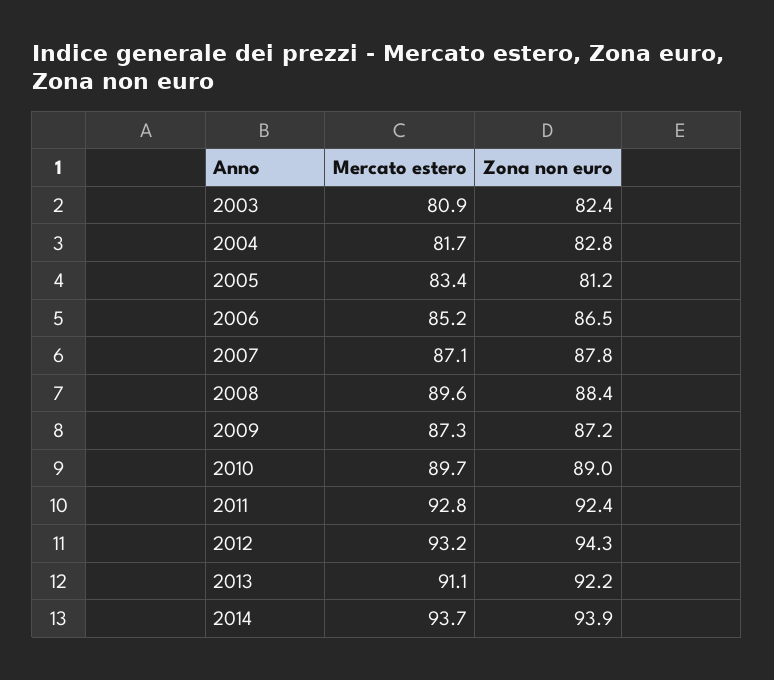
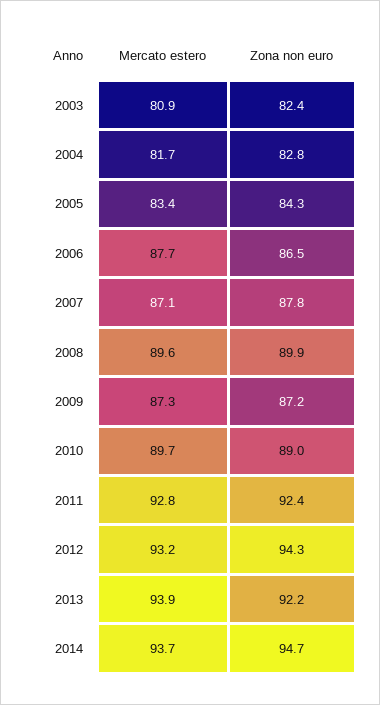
Zona non euro, 2005: 81.2 -> 84.3
Mercato estero, 2006: 85.2 -> 87.7
Zona non euro, 2008: 88.4 -> 89.9
Mercato estero, 2013: 91.1 -> 93.9
Zona non euro, 2014: 93.9 -> 94.7

